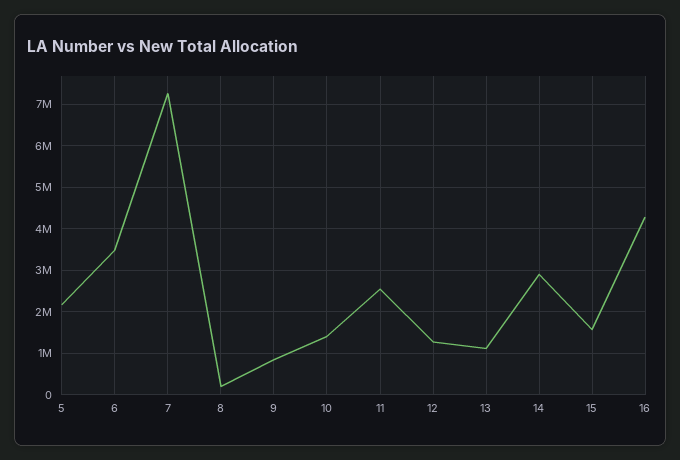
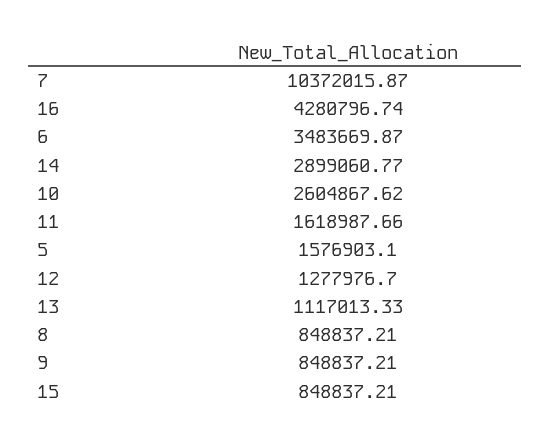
5: 2200000 -> 1576903.1
7: 7200000 -> 10372015.87
8: 200000 -> 848837.21
10: 1400000 -> 2604867.62
11: 2600000 -> 1618987.66
15: 1600000 -> 848837.21

